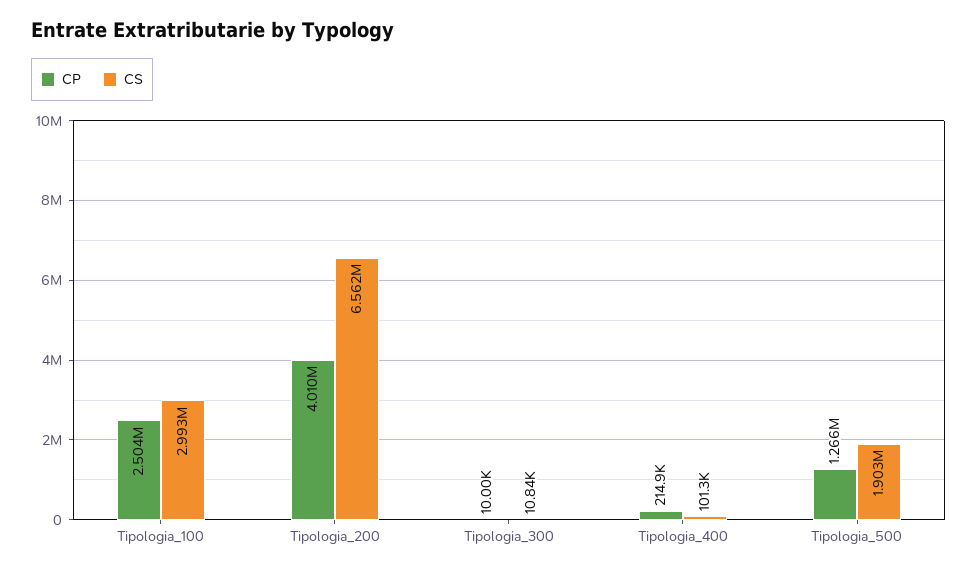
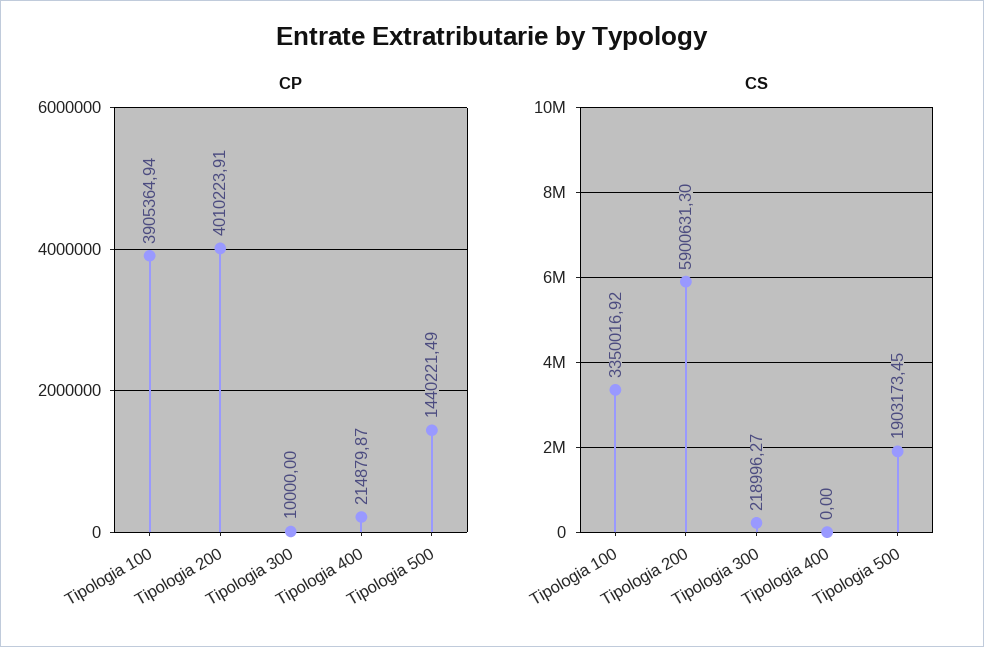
CP, Tipologia_100: 2504000 -> 3905364.94
CS, Tipologia_100: 2993000 -> 3350016.92
CS, Tipologia_200: 6562000 -> 5900631.3
CS, Tipologia_300: 10840 -> 218996.27
CS, Tipologia_400: 101300 -> 0
CP, Tipologia_500: 1266000 -> 1440221.49

